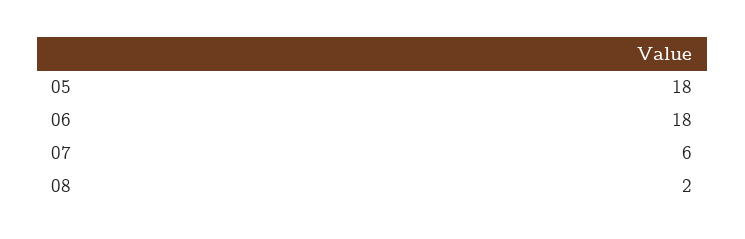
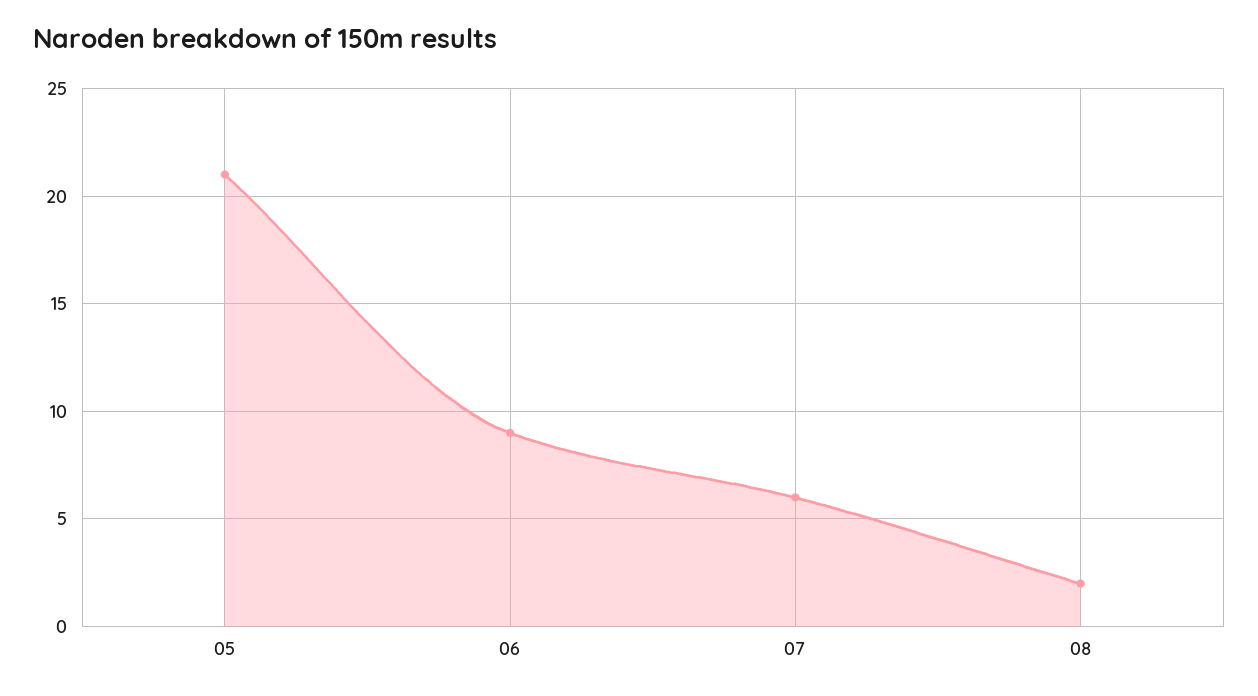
05: 18 -> 21
06: 18 -> 9

